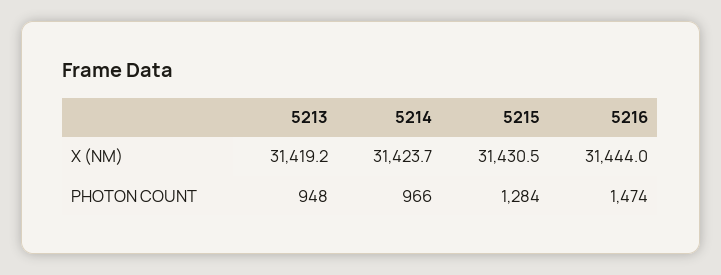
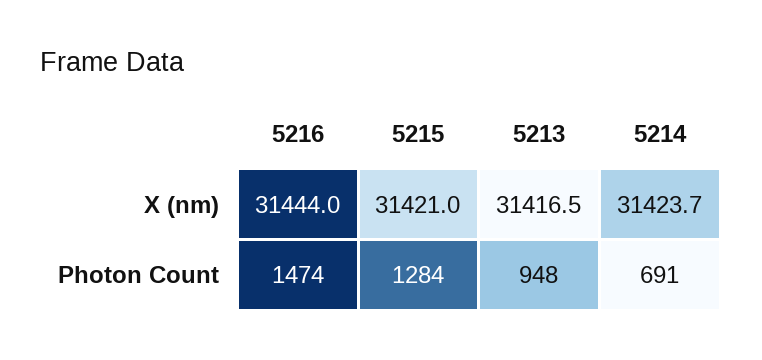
5213, X (NM): 31419.2 -> 31416.5
5215, X (NM): 31430.5 -> 31421
5214, PHOTON COUNT: 966 -> 691

